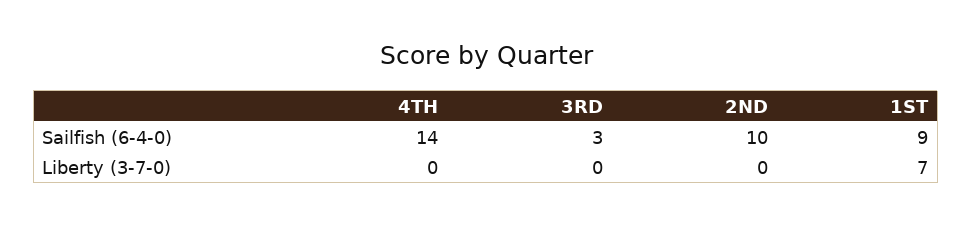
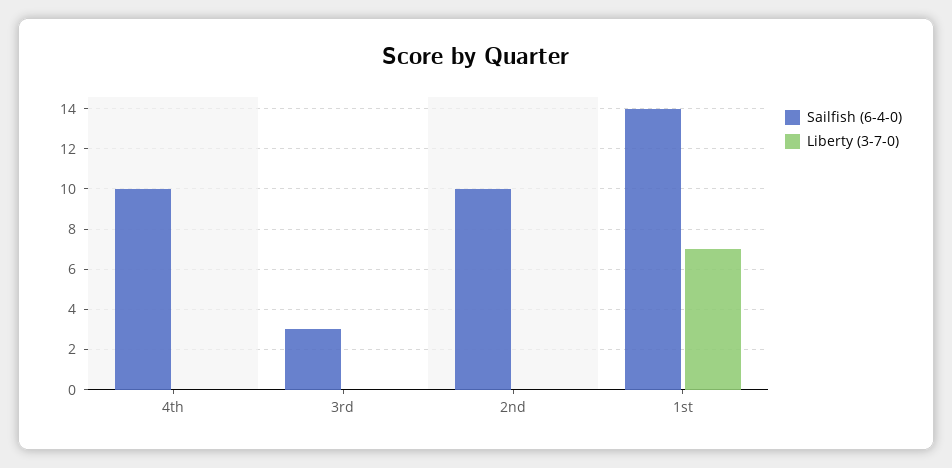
Sailfish (6-4-0), 4TH: 14 -> 10
Sailfish (6-4-0), 1ST: 9 -> 14

